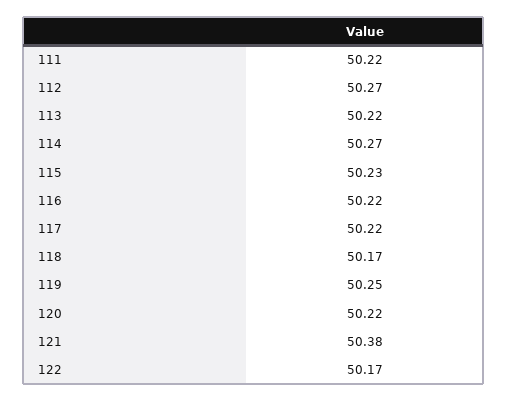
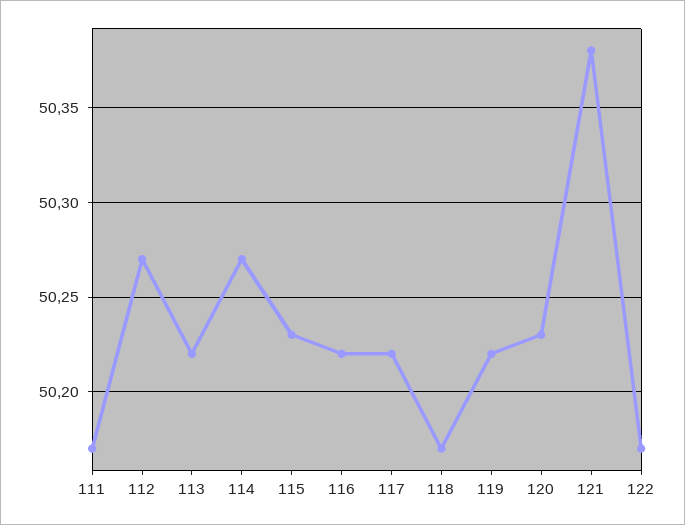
111: 50.22 -> 50.17
119: 50.25 -> 50.22
120: 50.22 -> 50.23

